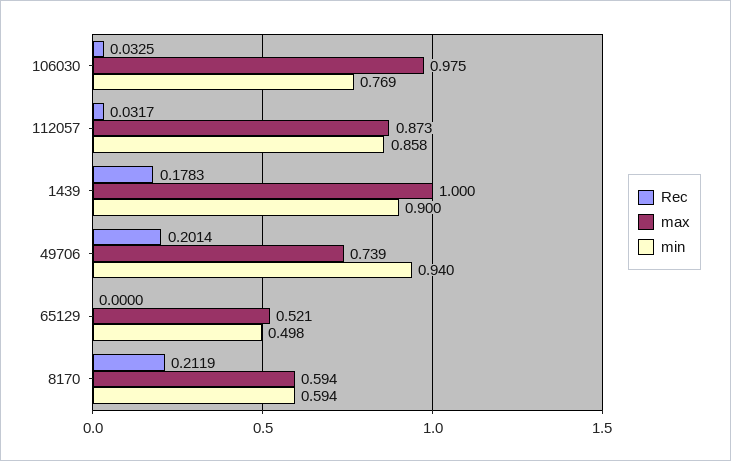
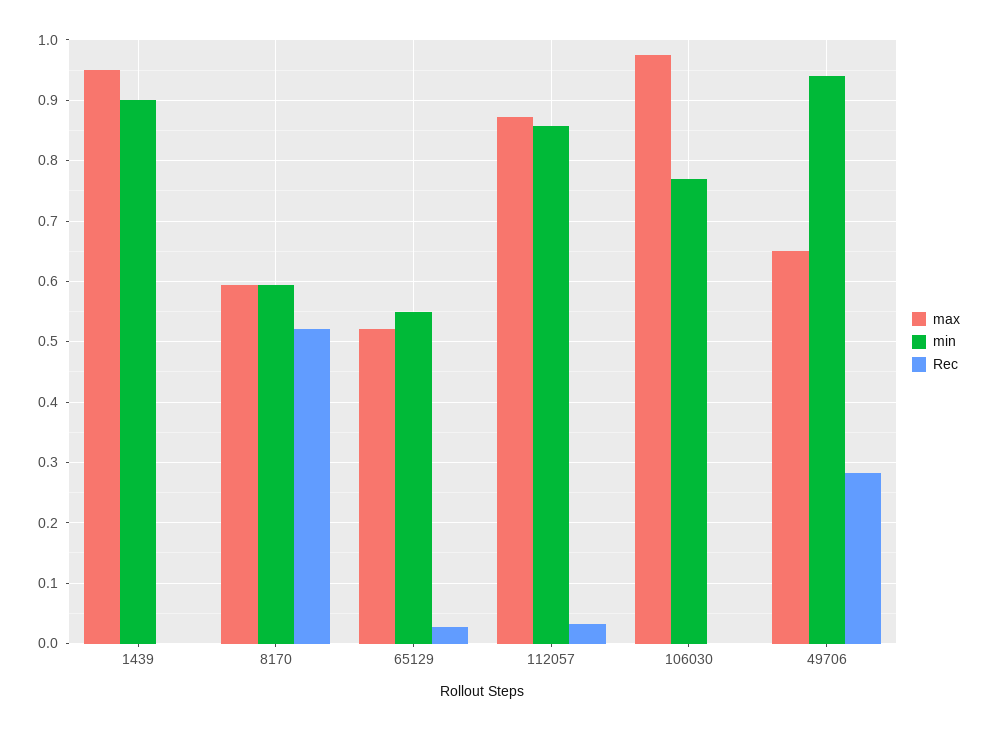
Rec, 106030: 0.0325 -> 0
Rec, 1439: 0.1783 -> 0
max, 1439: 1 -> 0.95
Rec, 49706: 0.2014 -> 0.28
max, 49706: 0.739 -> 0.65
Rec, 65129: 0 -> 0.03
min, 65129: 0.498 -> 0.55
Rec, 8170: 0.2119 -> 0.52

